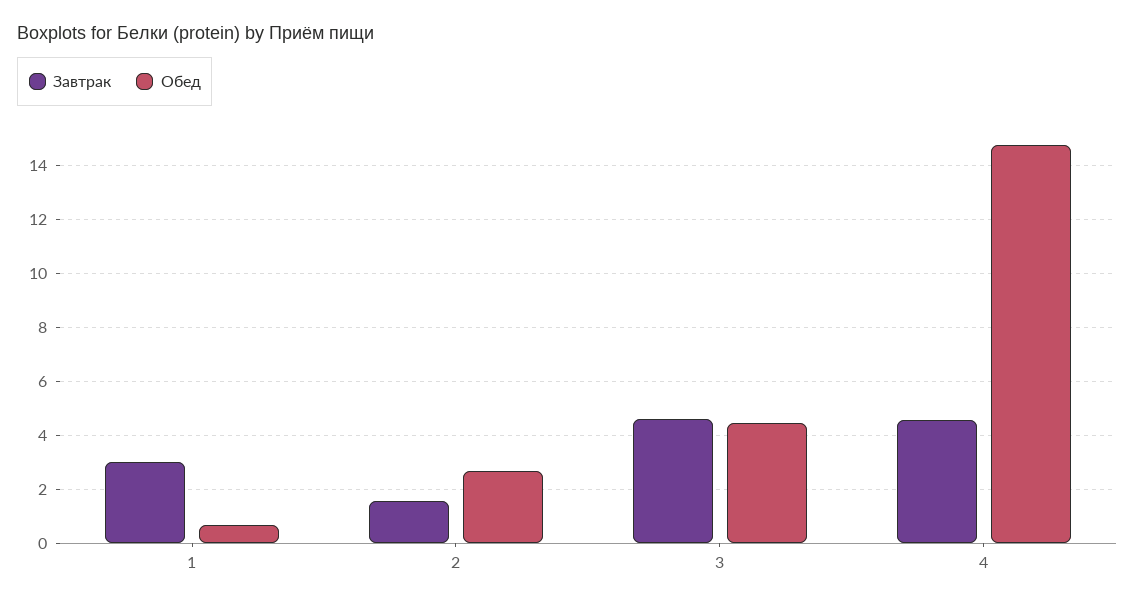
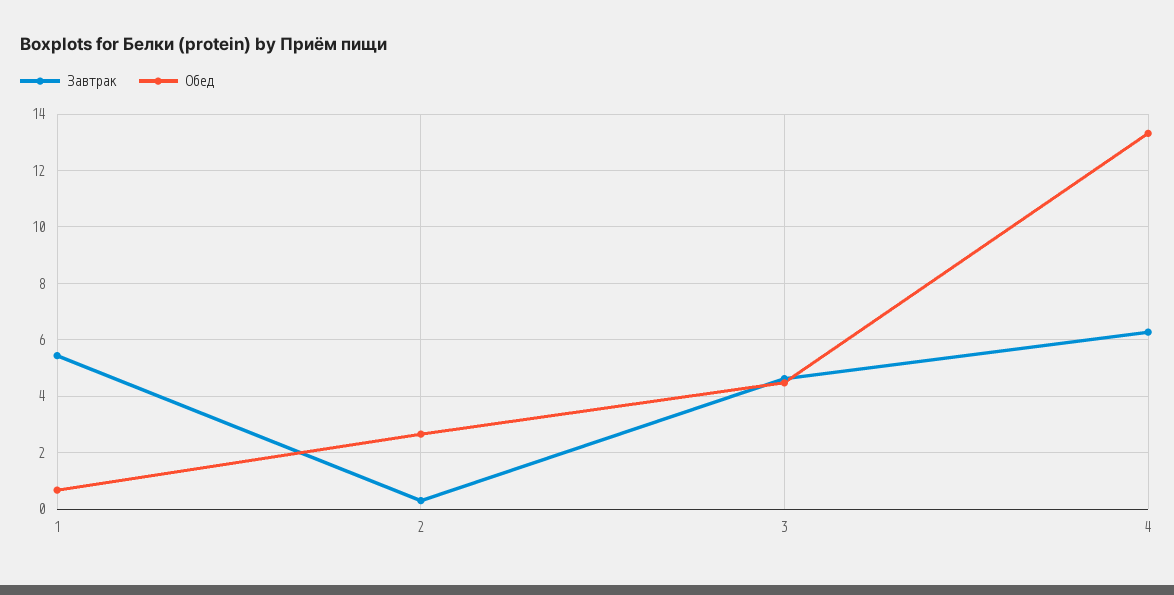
Завтрак, 1: 3 -> 5.5
Завтрак, 2: 1.5 -> 0.25
Завтрак, 4: 4.5 -> 6.25
Обед, 4: 14.75 -> 13.25

